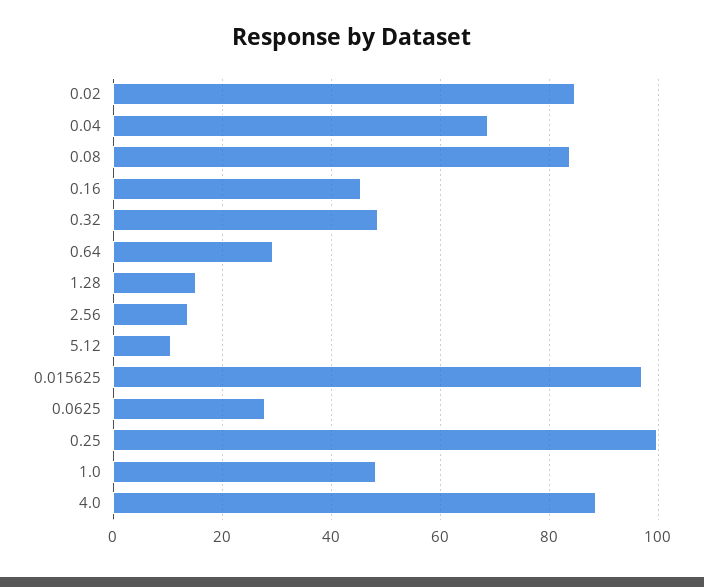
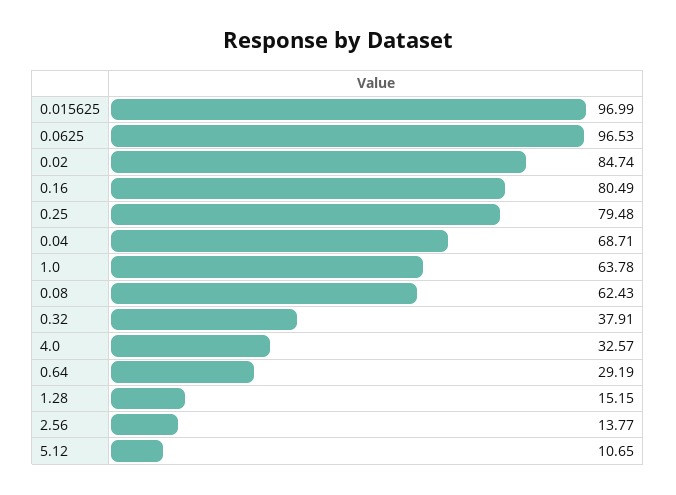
0.08: 84 -> 62.43
0.16: 46 -> 80.49
0.32: 48 -> 37.91
0.0625: 28 -> 96.53
0.25: 100 -> 79.48
1.0: 48 -> 63.78
4.0: 88 -> 32.57

